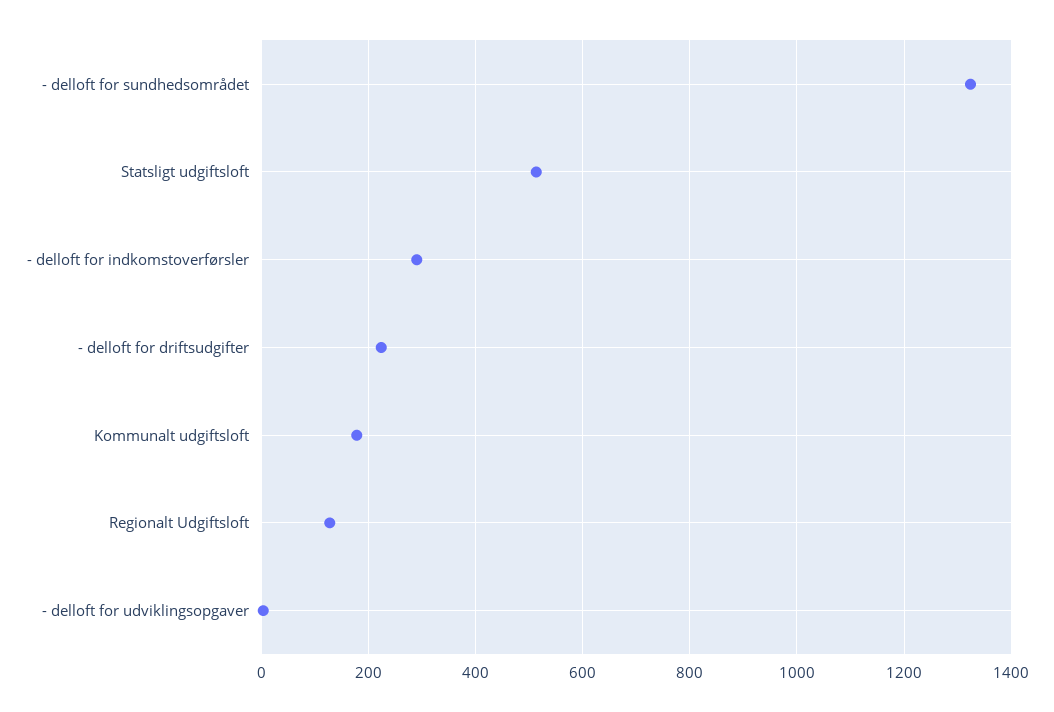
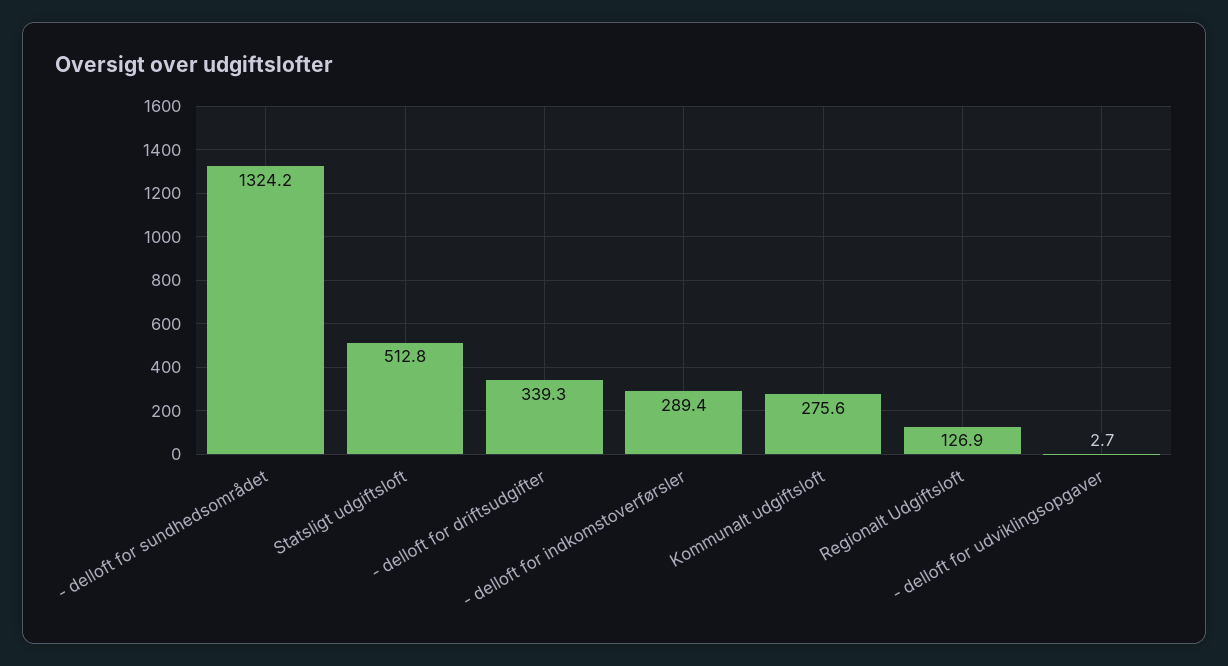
- delloft for driftsudgifter: 220 -> 339.3
Kommunalt udgiftsloft: 180 -> 275.6

